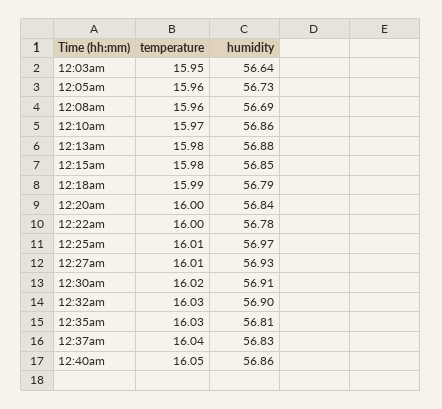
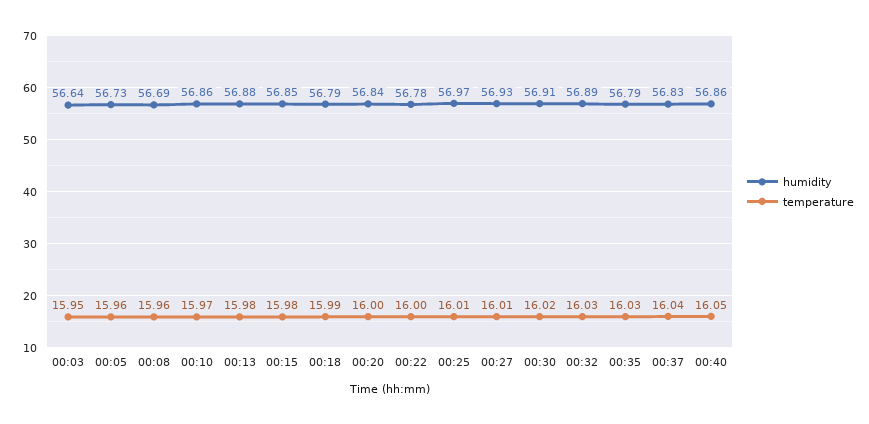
humidity, 12:32am: 56.9 -> 56.89
humidity, 12:35am: 56.81 -> 56.79

